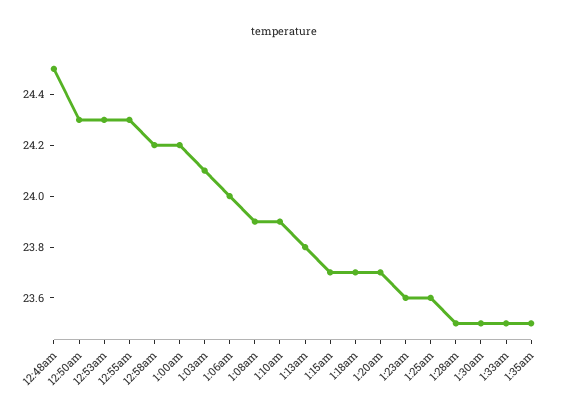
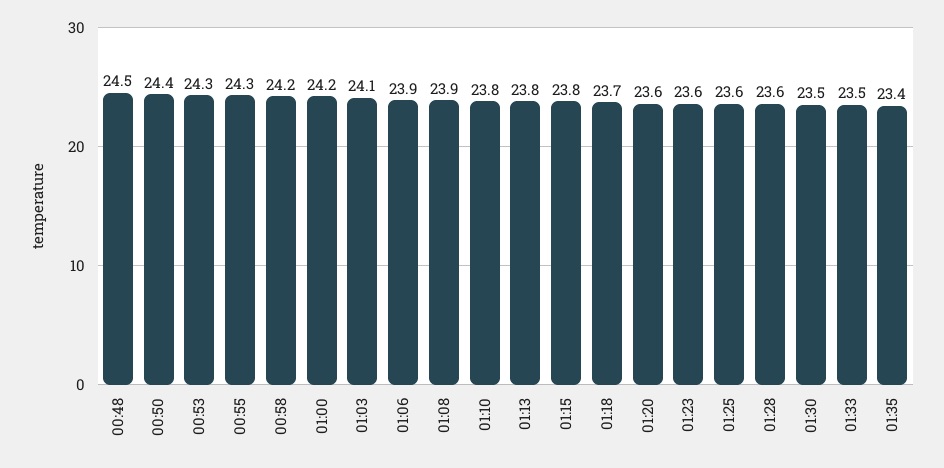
12:50am: 24.3 -> 24.4
1:06am: 24 -> 23.9
1:10am: 23.9 -> 23.8
1:15am: 23.7 -> 23.8
1:20am: 23.7 -> 23.6
1:28am: 23.5 -> 23.6
1:35am: 23.5 -> 23.4

